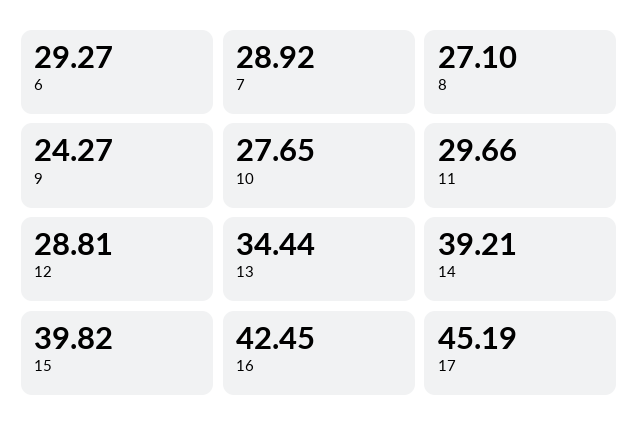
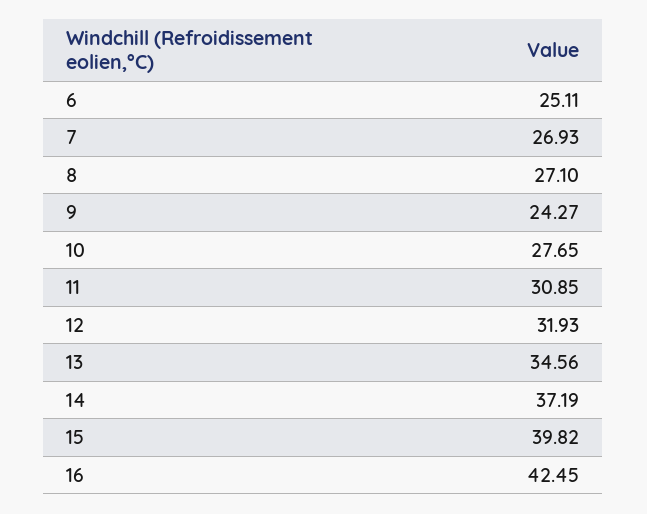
6: 29.27 -> 25.11
7: 28.92 -> 26.93
11: 29.66 -> 30.85
12: 28.81 -> 31.93
13: 34.44 -> 34.56
14: 39.21 -> 37.19
17: 45.19 -> none

